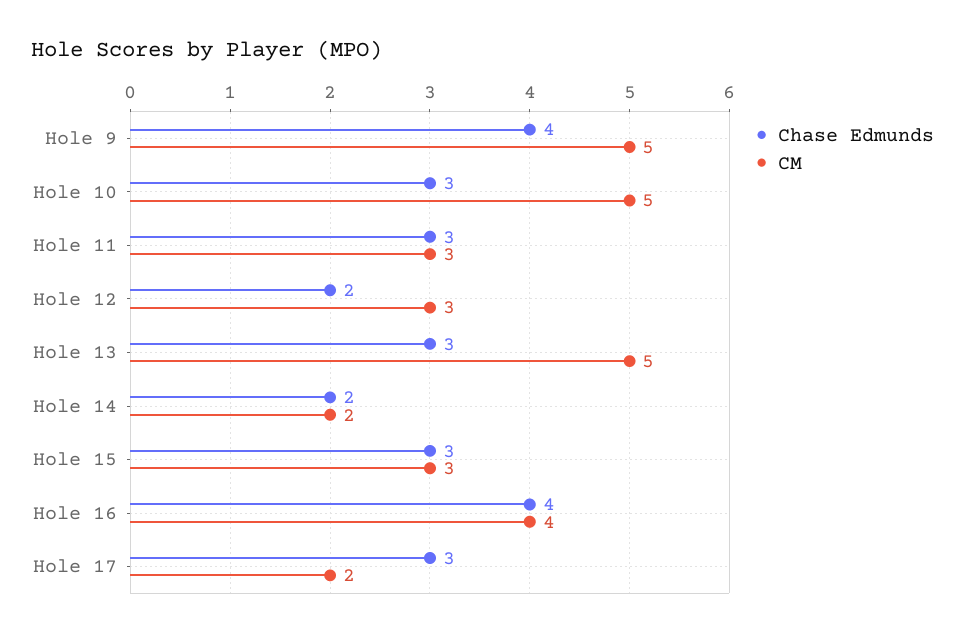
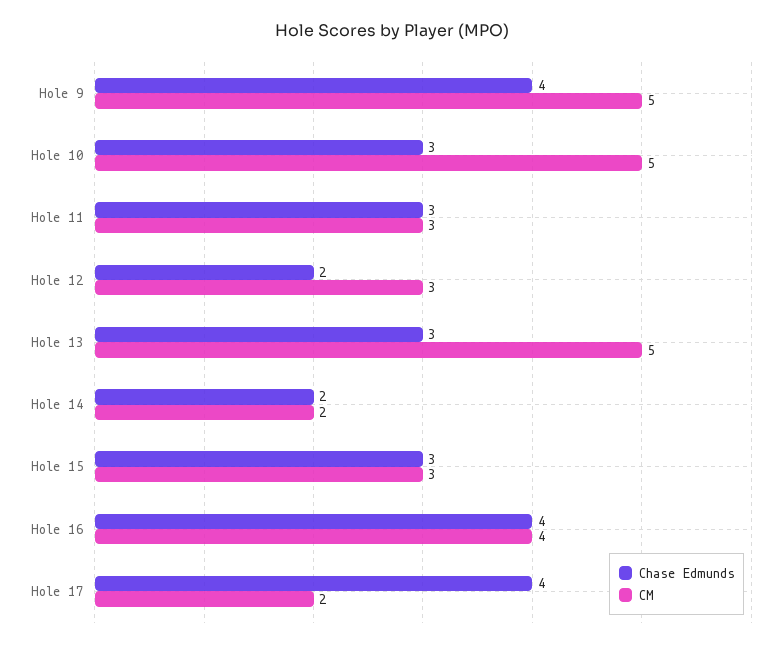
Chase Edmunds, Hole 17: 3 -> 4

